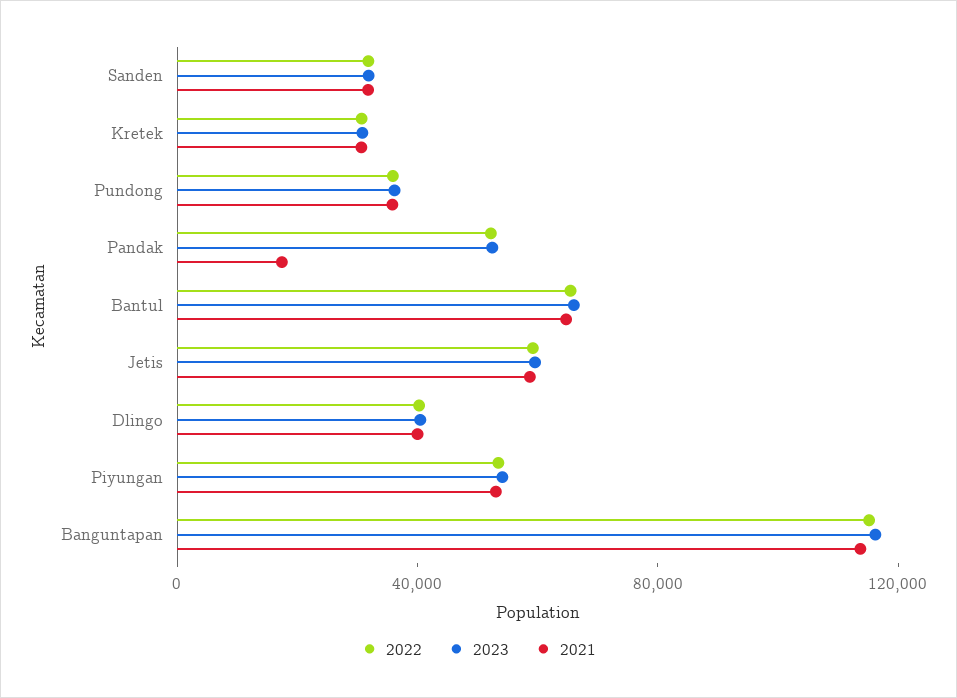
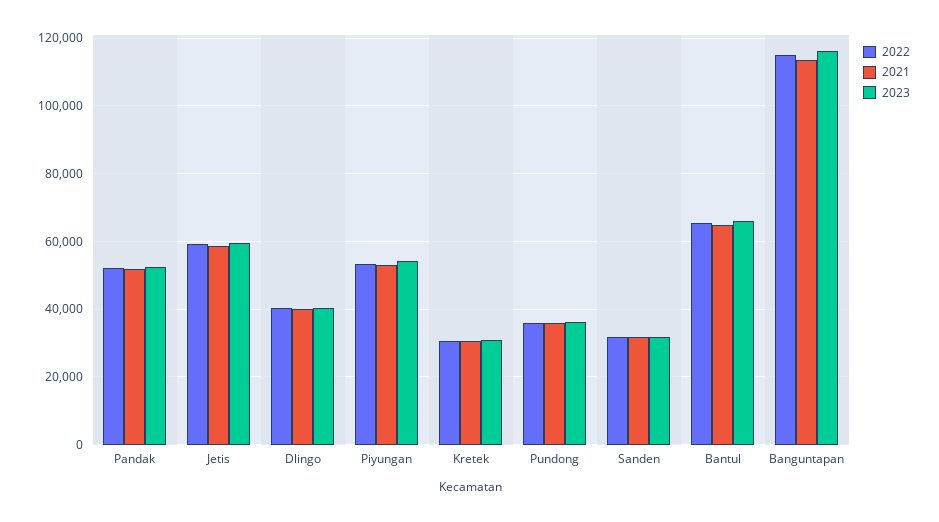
2021, Pandak: 20000 -> 52000

